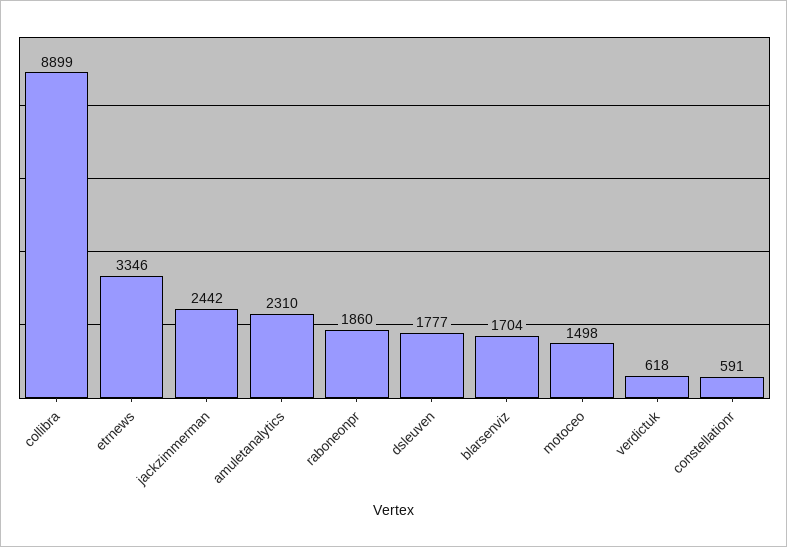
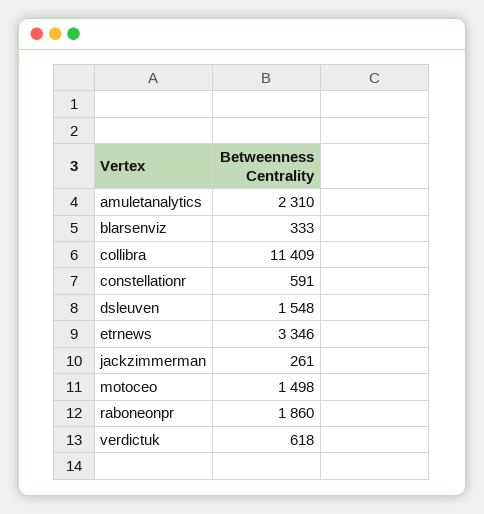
collibra: 8899 -> 11409
jackzimmerman: 2442 -> 261
dsleuven: 1777 -> 1548
blarsenviz: 1704 -> 333

